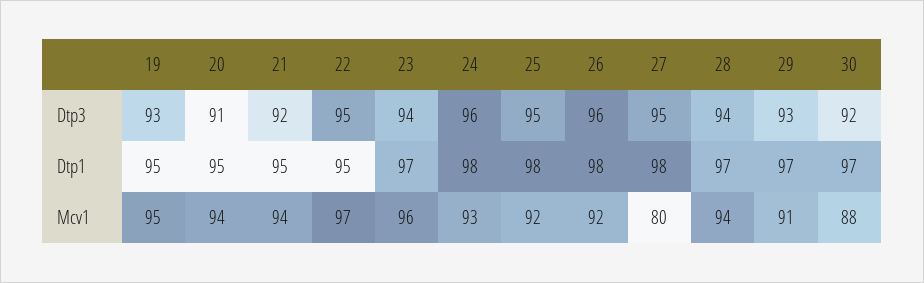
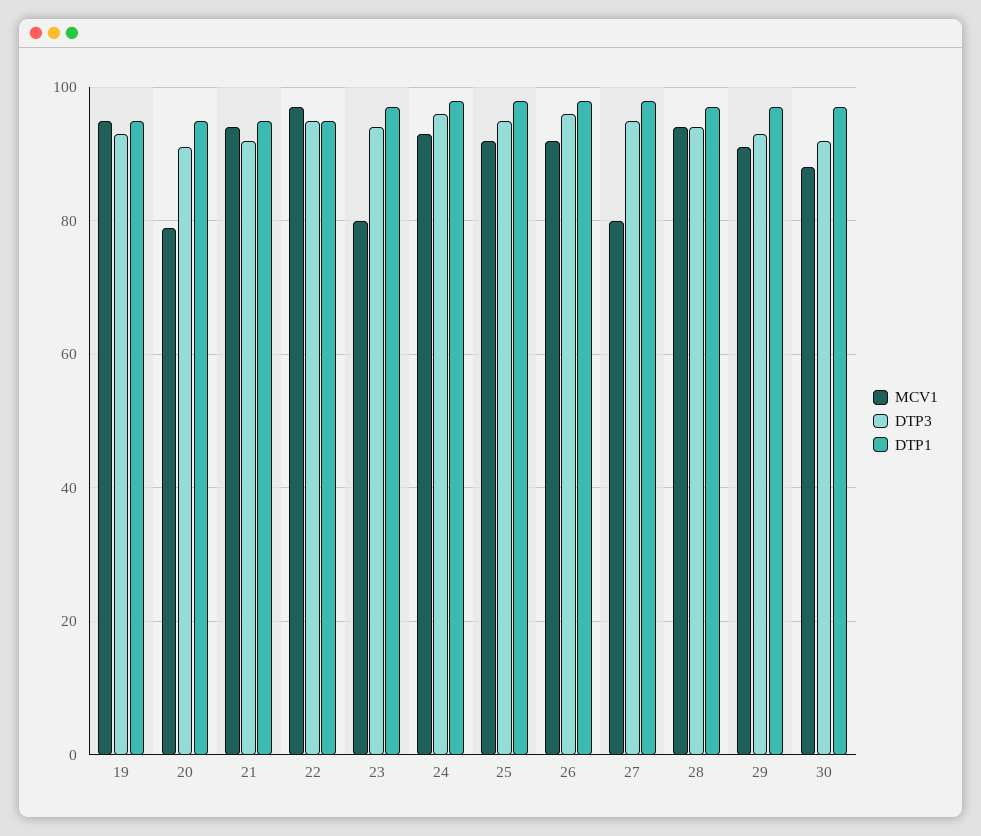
Mcv1, 20: 94 -> 80
Mcv1, 23: 96 -> 80

